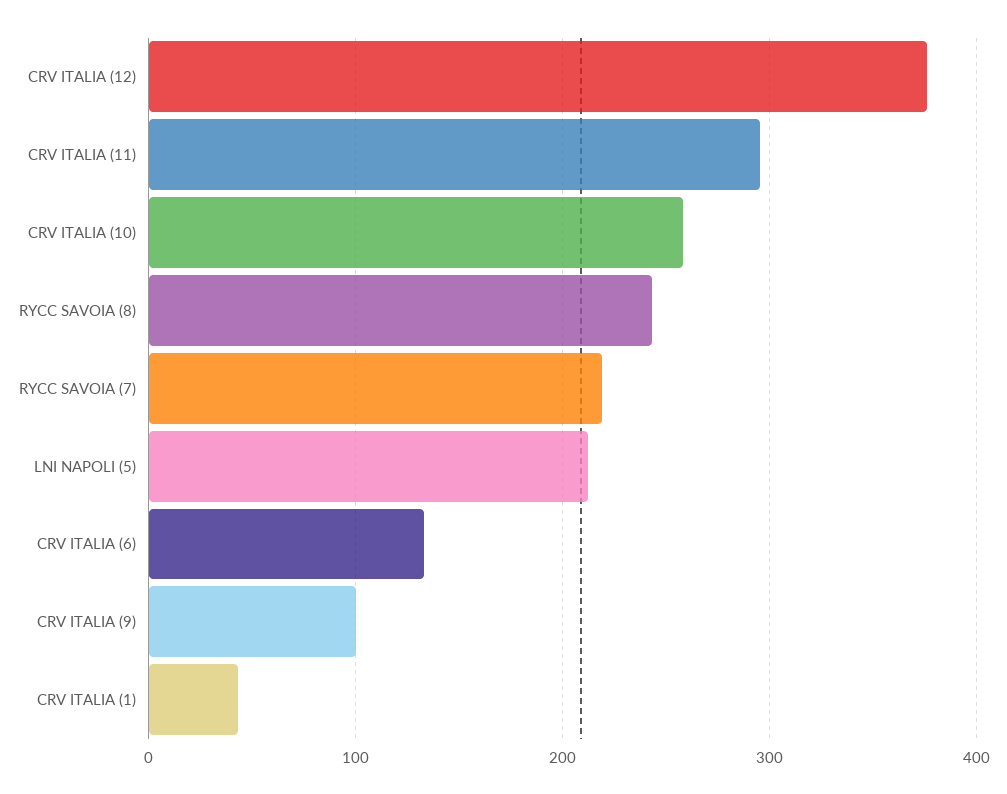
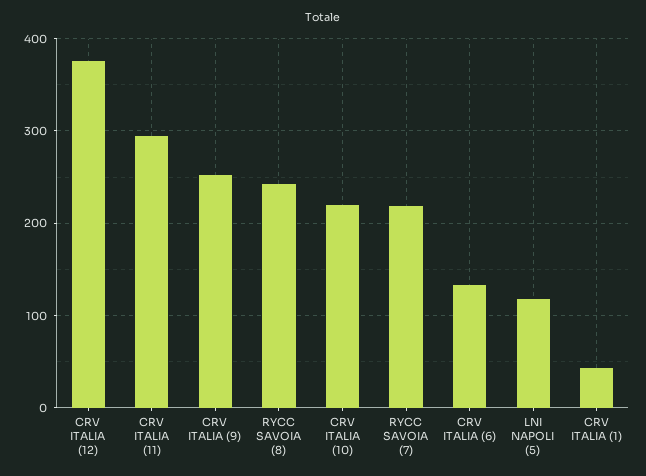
CRV ITALIA (10): 260 -> 220
LNI NAPOLI (5): 210 -> 120
CRV ITALIA (9): 100 -> 250

